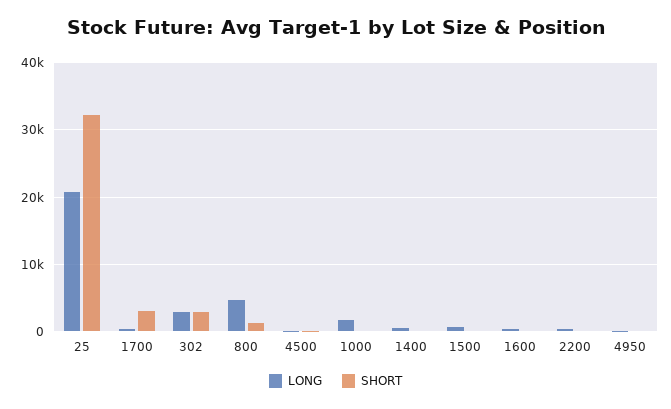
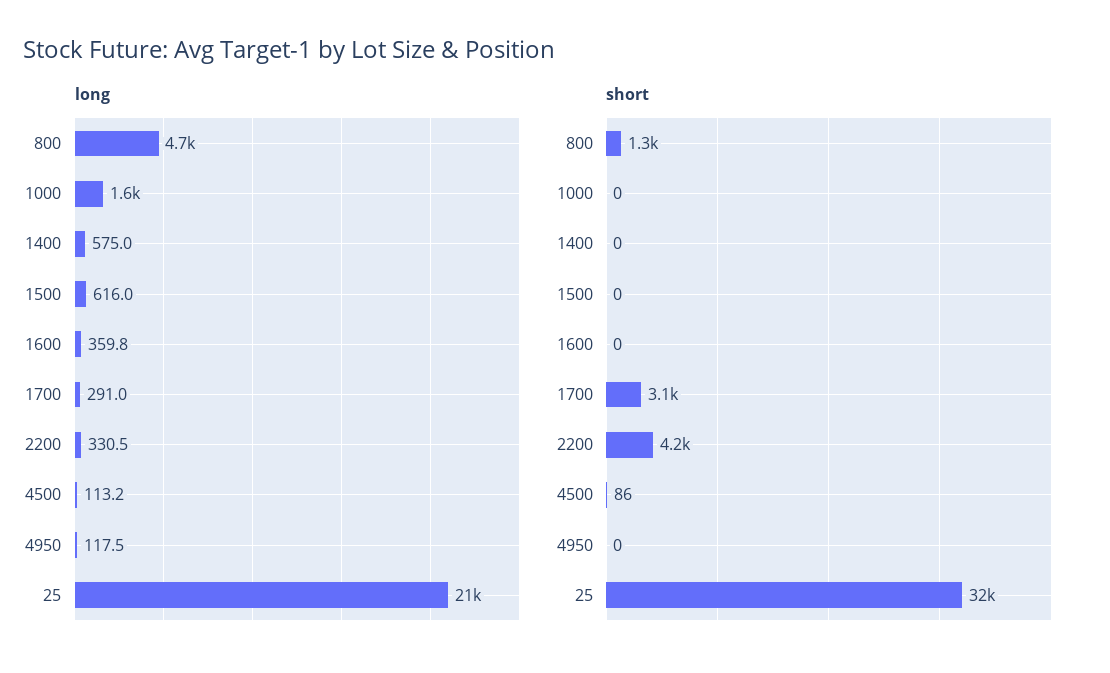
LONG, 302: 3000 -> none
SHORT, 302: 3000 -> none
SHORT, 2200: 0 -> 4200

